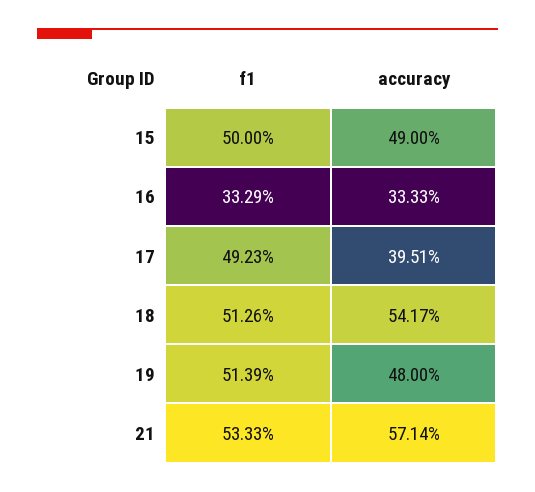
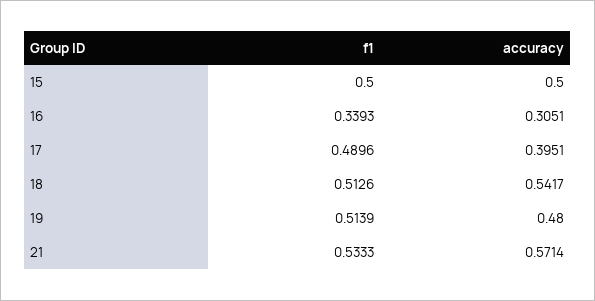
accuracy, 15: 0.49 -> 0.5
f1, 16: 0.3329 -> 0.3393
accuracy, 16: 0.3333 -> 0.3051
f1, 17: 0.4923 -> 0.4896

